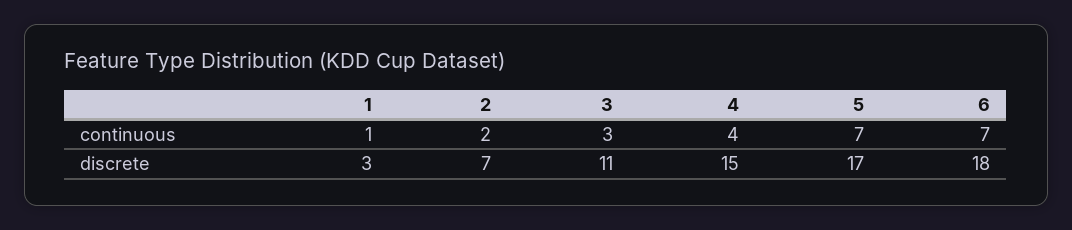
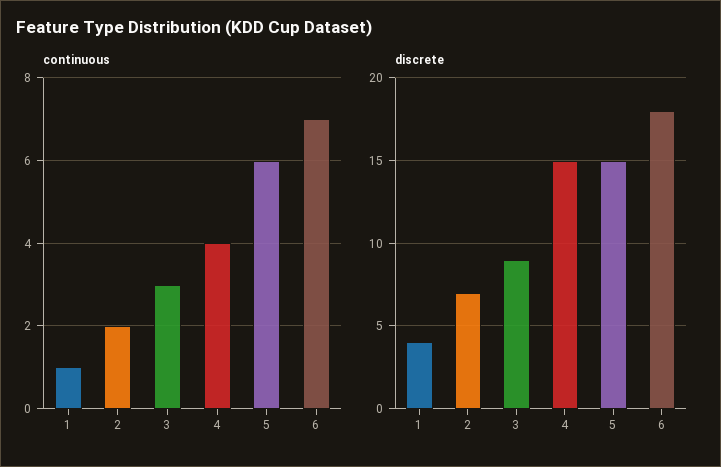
continuous, 5: 7 -> 6
discrete, 1: 3 -> 4
discrete, 3: 11 -> 9
discrete, 5: 17 -> 15

